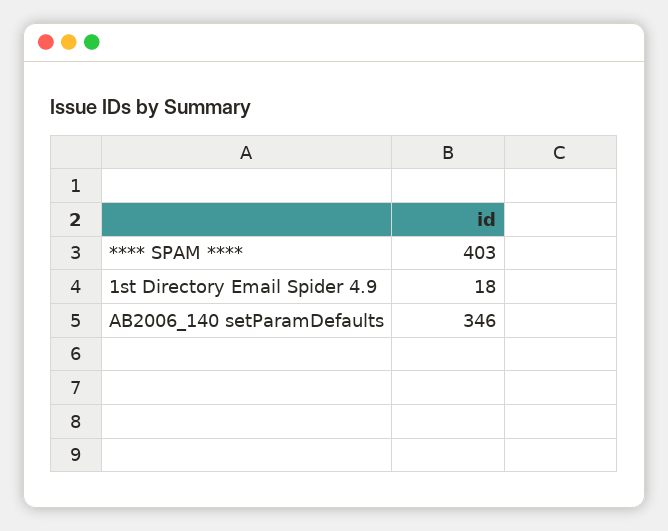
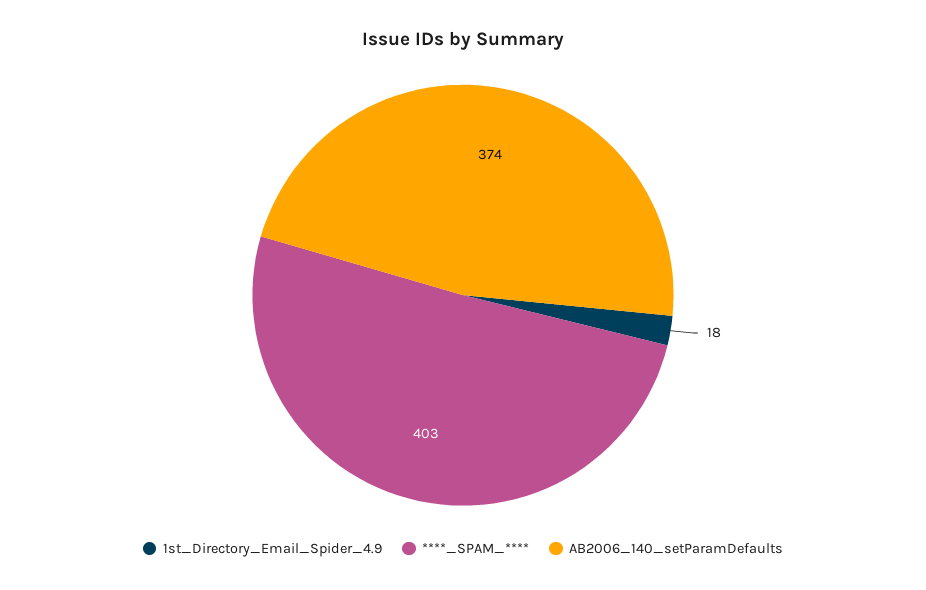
AB2006_140 setParamDefaults: 346 -> 374

